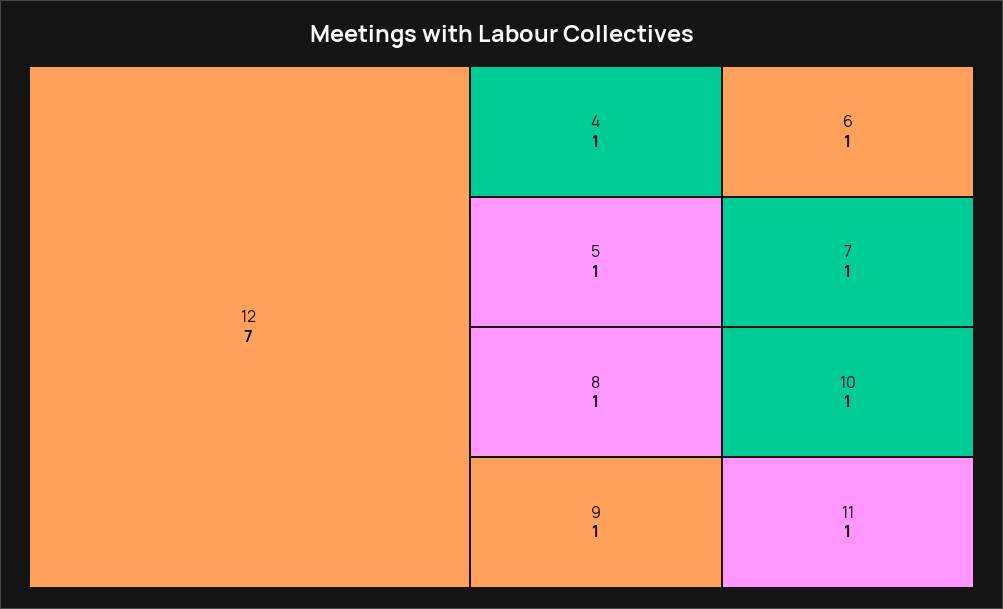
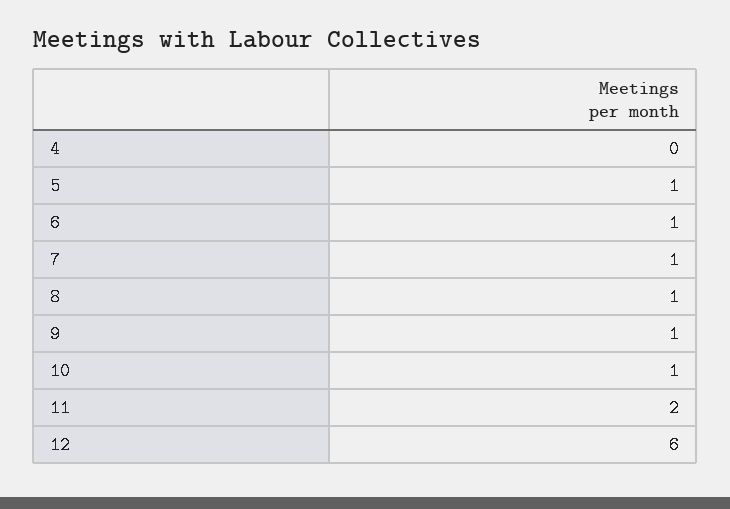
12: 7 -> 6
4: 1 -> 0
11: 1 -> 2

